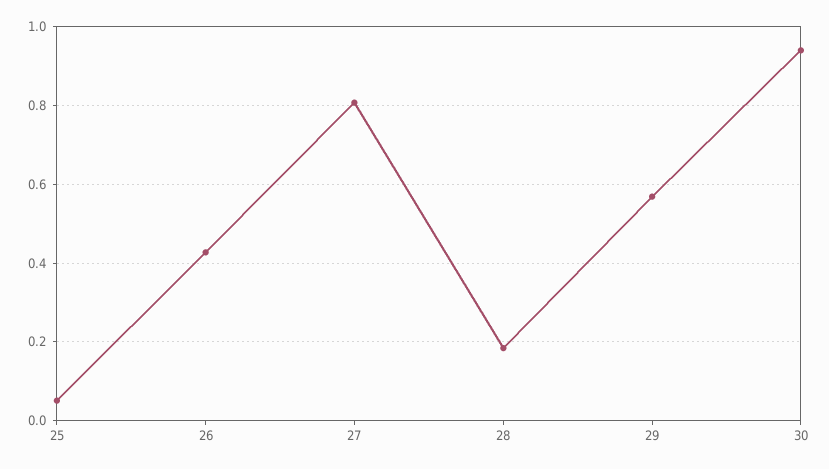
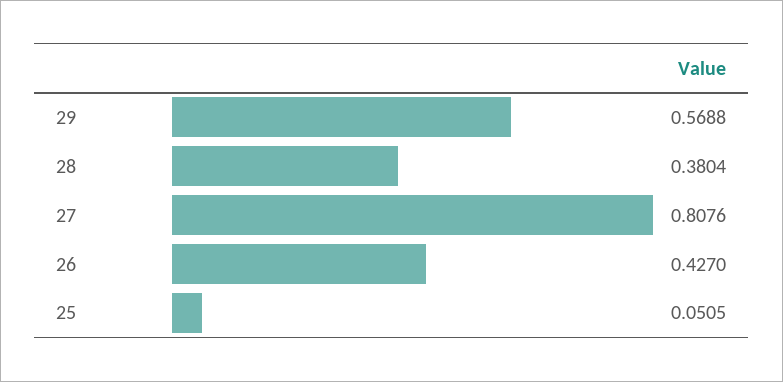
28: 0.18 -> 0.3804
30: 0.94 -> none

